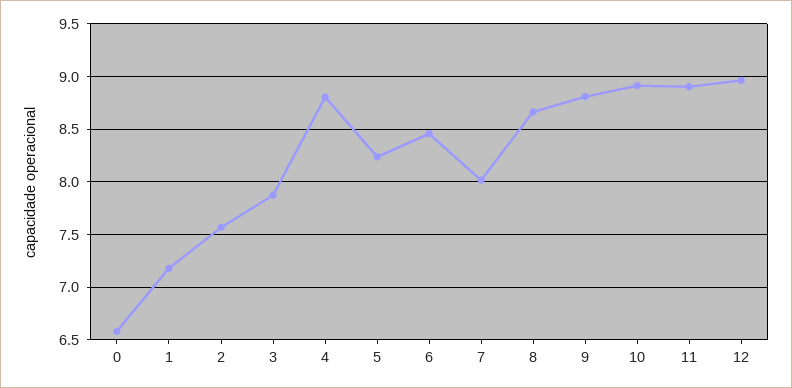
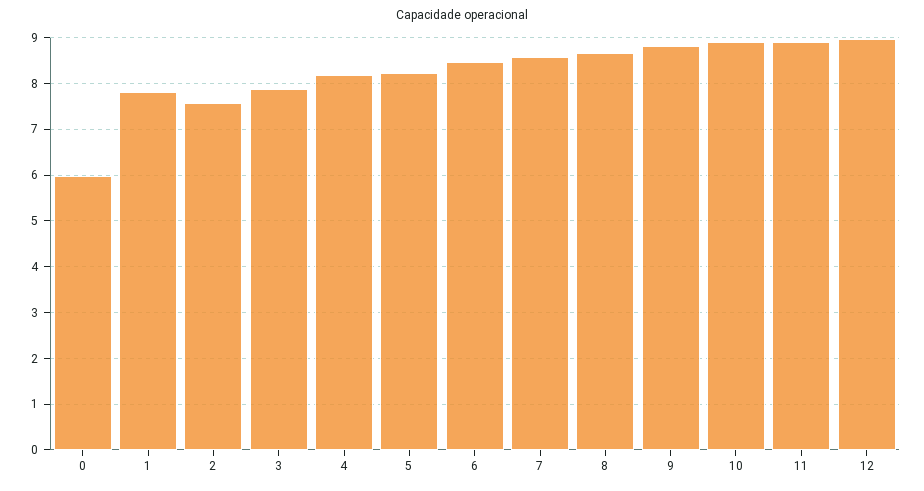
0: 6.6 -> 6
1: 7.2 -> 7.8
4: 8.8 -> 8.2
7: 8 -> 8.6

